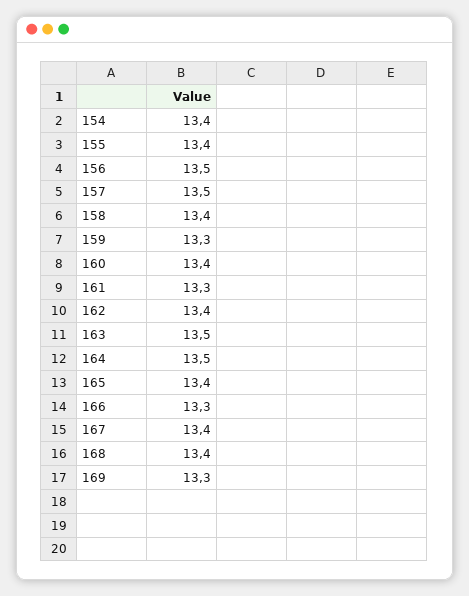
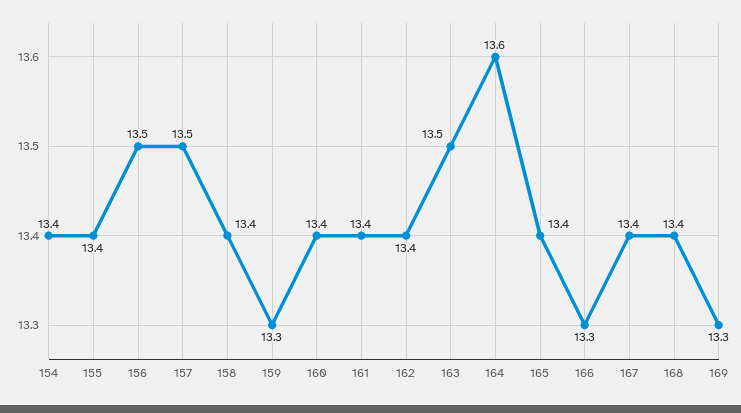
161: 13.3 -> 13.4
164: 13.5 -> 13.6

